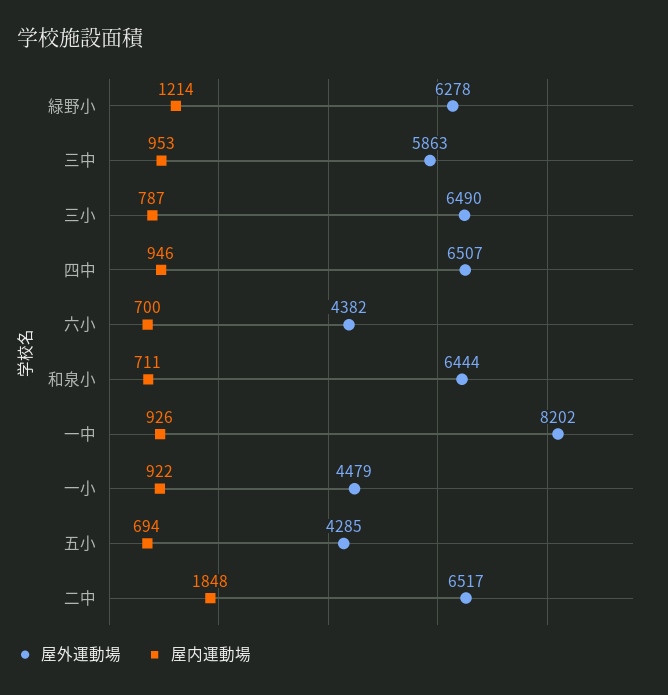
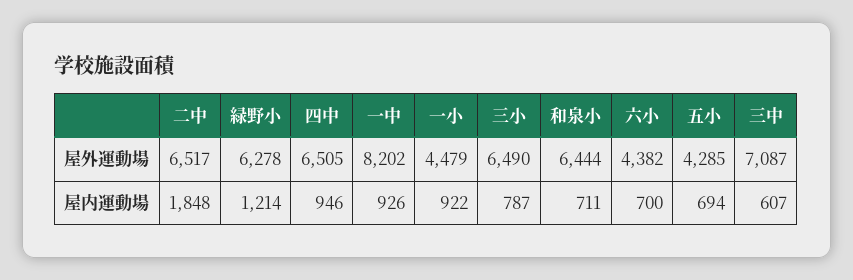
屋外運動場, 三中: 5863 -> 7087
屋内運動場, 三中: 953 -> 607
屋外運動場, 四中: 6507 -> 6505

